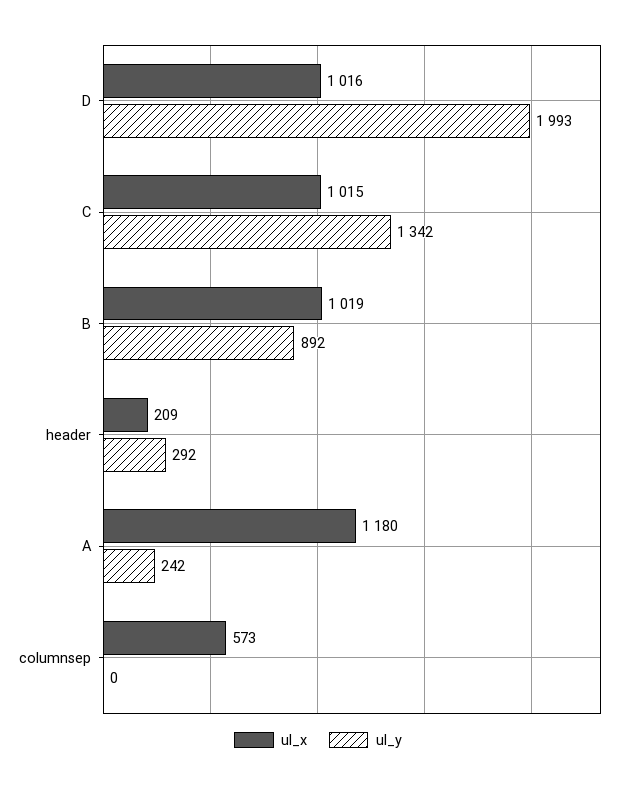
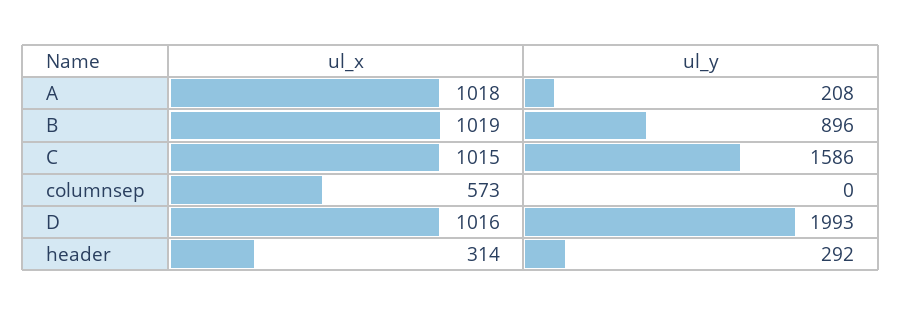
ul_y, C: 1342 -> 1586
ul_y, B: 892 -> 896
ul_x, header: 209 -> 314
ul_x, A: 1180 -> 1018
ul_y, A: 242 -> 208

